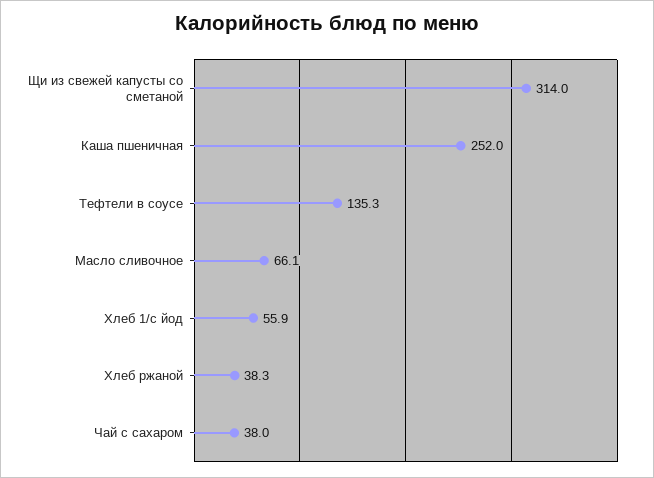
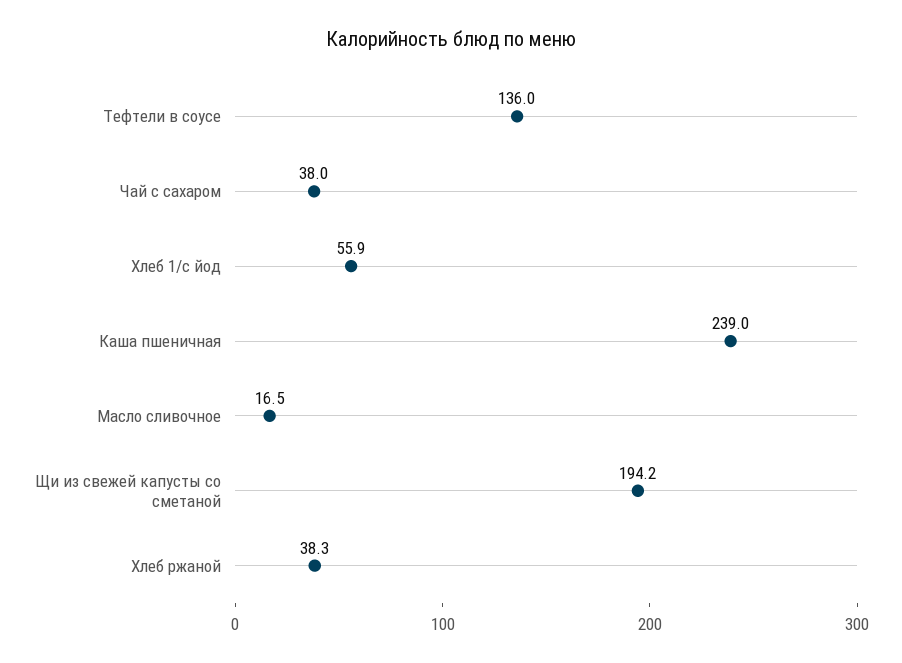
Щи из свежей капусты со сметаной: 314 -> 194.2
Каша пшеничная: 252 -> 239
Тефтели в соусе: 135.3 -> 136
Масло сливочное: 66.1 -> 16.5

